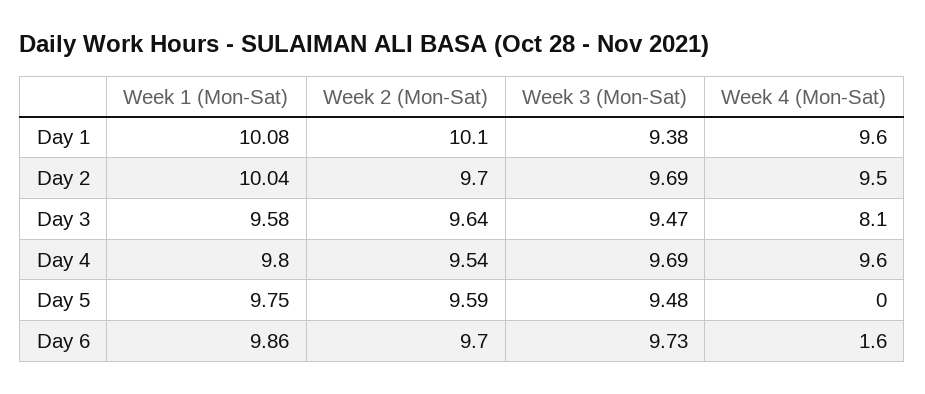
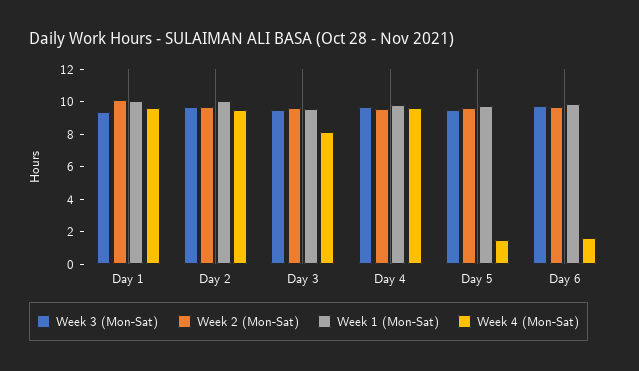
Week 4 (Mon-Sat), Day 5: 0 -> 1.5

